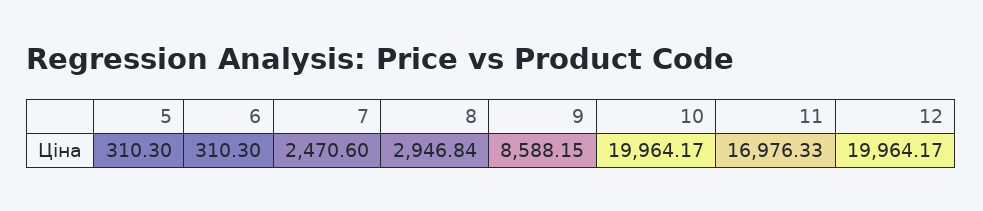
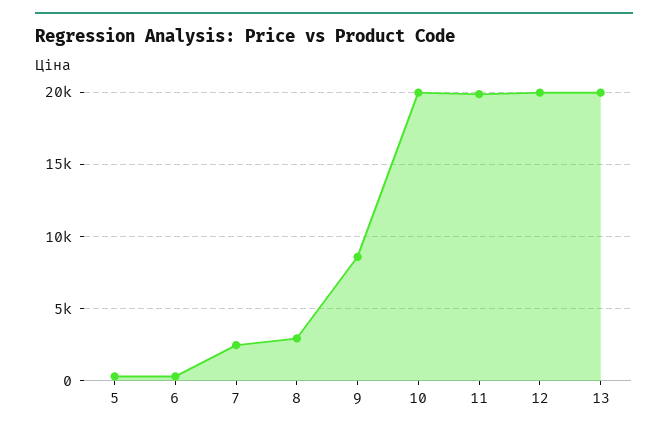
11: 16976.33 -> 20000
13: none -> 20000

